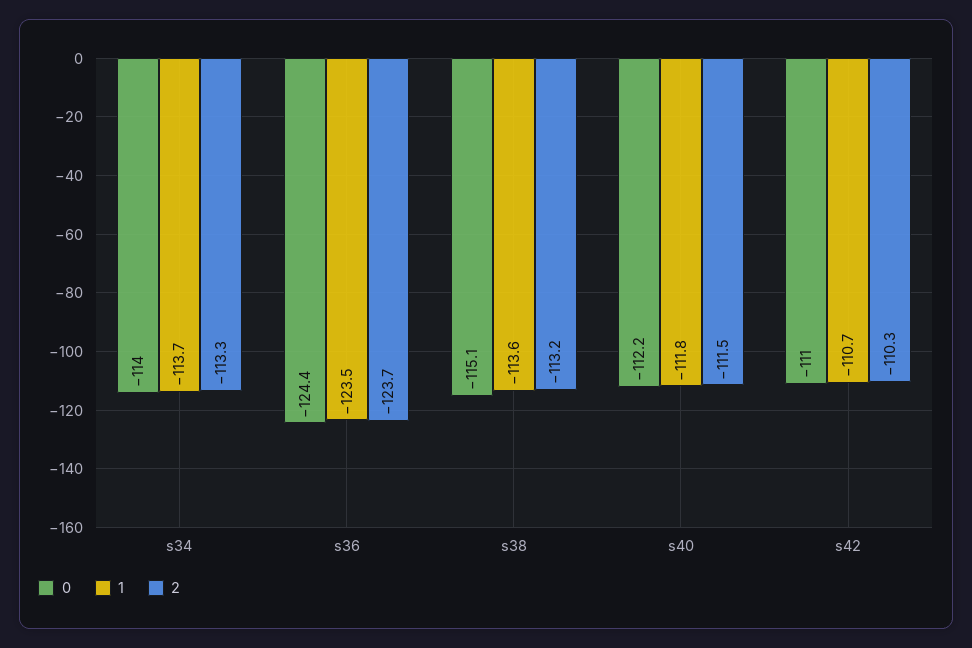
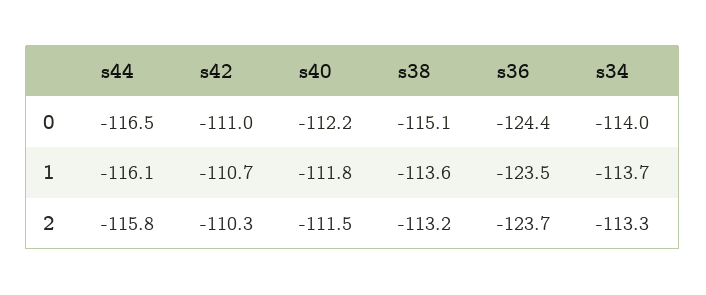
0, s44: none -> -116.5
1, s44: none -> -116.1
2, s44: none -> -115.8

